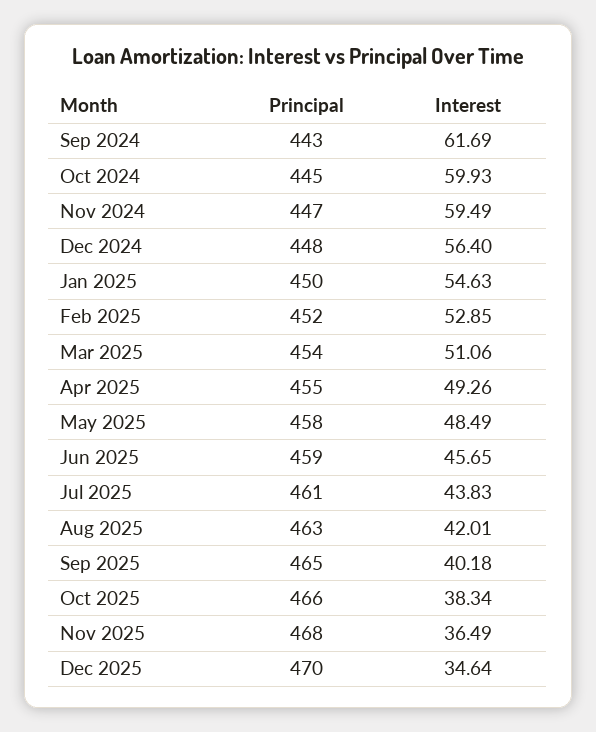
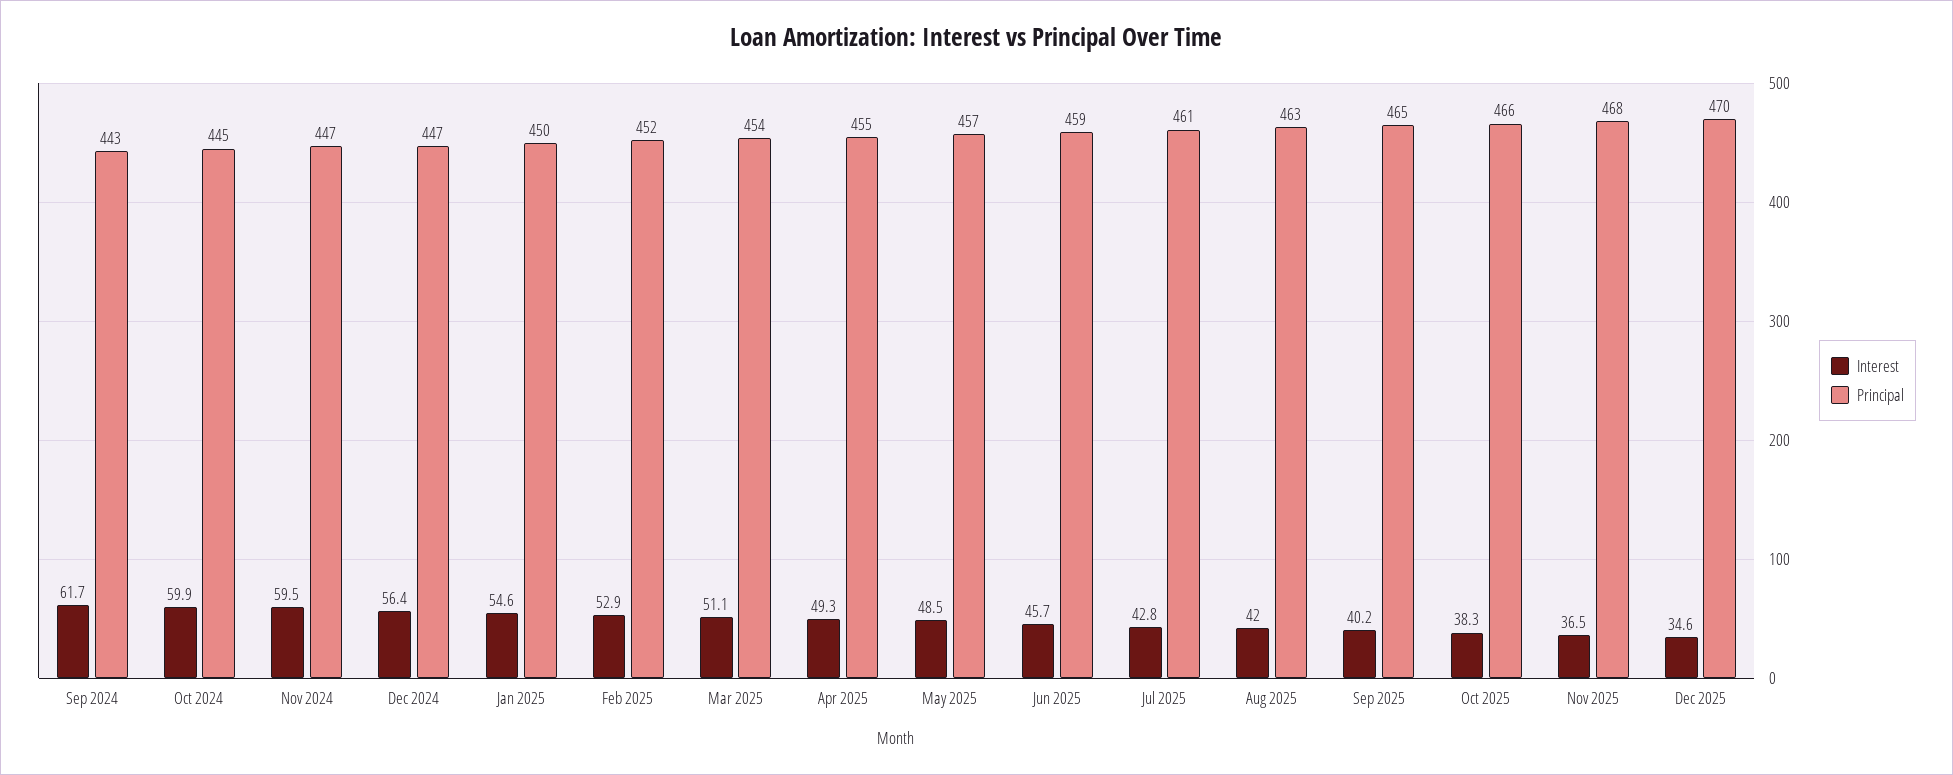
Principal, Dec 2024: 448 -> 447
Principal, May 2025: 458 -> 457
Interest, Jul 2025: 43.83 -> 42.8

